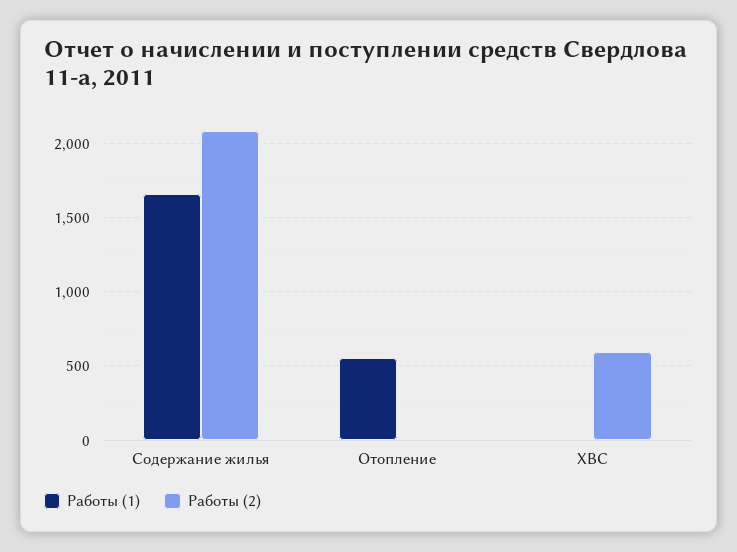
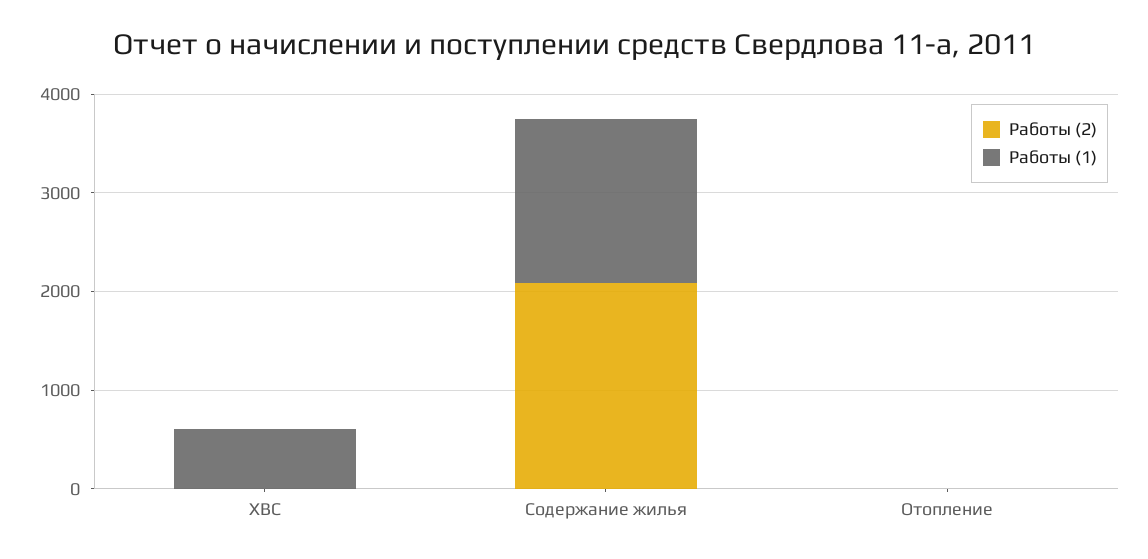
Работы (1), Отопление: 550 -> 0
Работы (1), ХВС: 0 -> 600
Работы (2), ХВС: 600 -> 0

